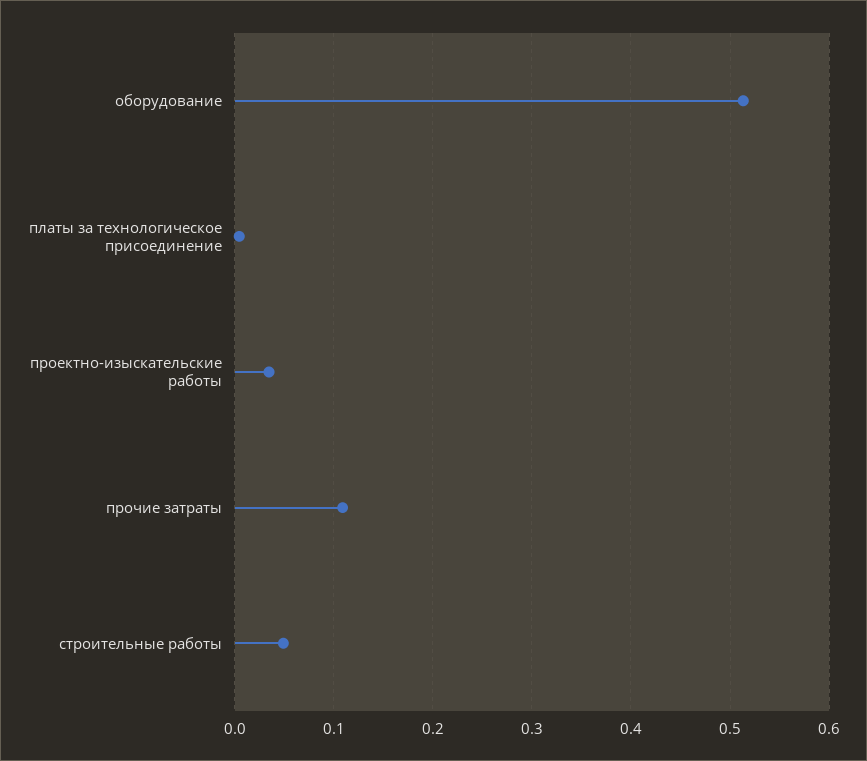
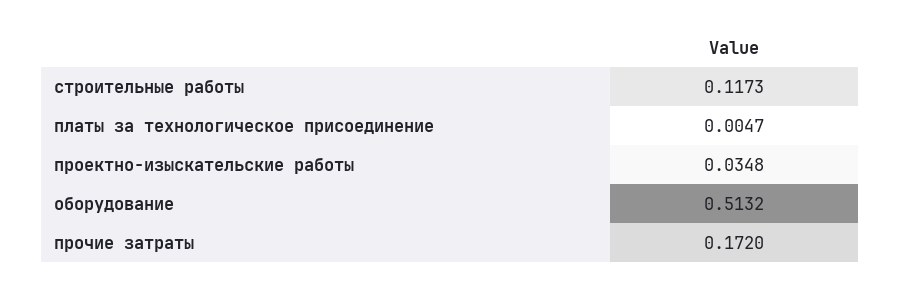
прочие затраты: 0.11 -> 0.172
строительные работы: 0.05 -> 0.1173

